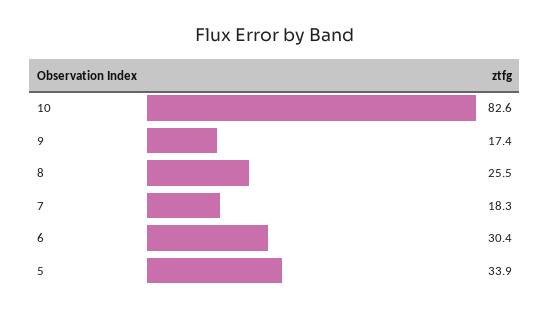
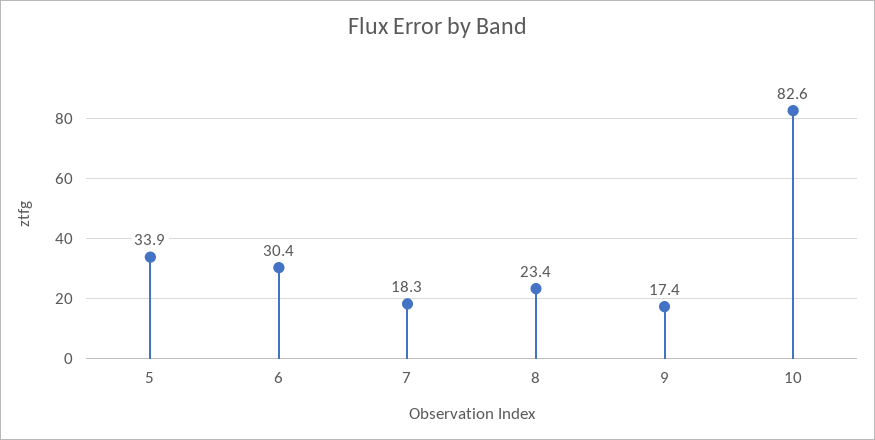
8: 25.5 -> 23.4

